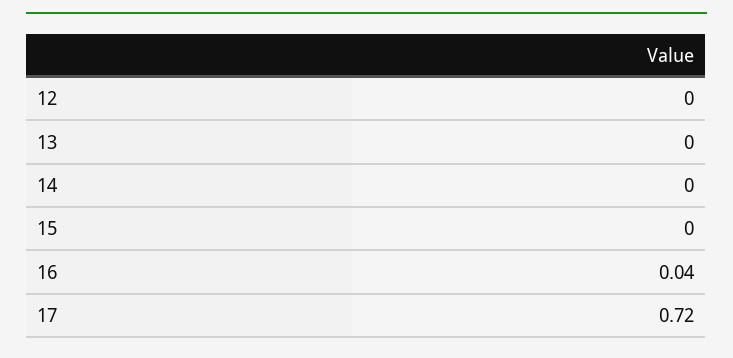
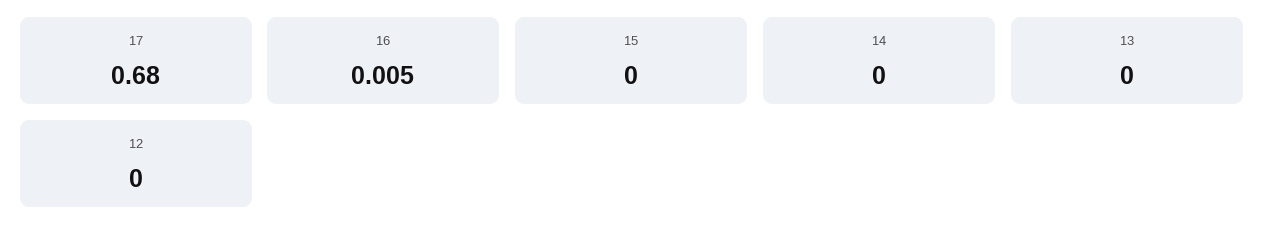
16: 0.04 -> 0.005
17: 0.72 -> 0.68

